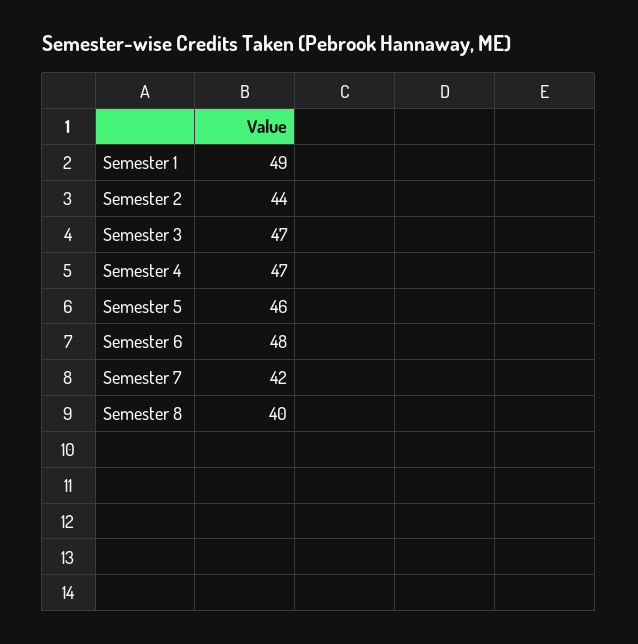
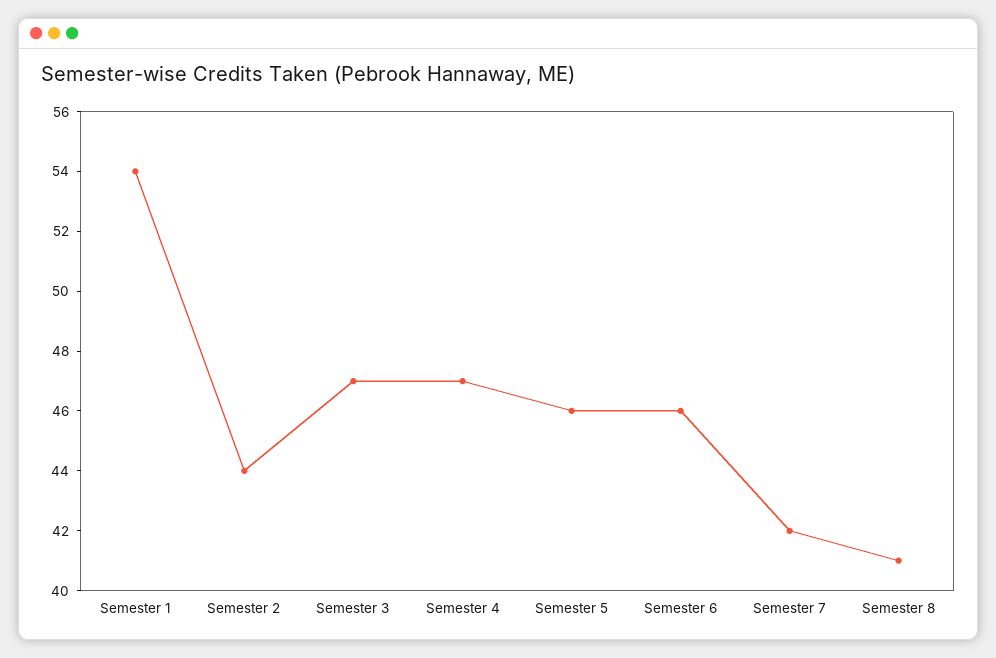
Semester 1: 49 -> 54
Semester 6: 48 -> 46
Semester 8: 40 -> 41

